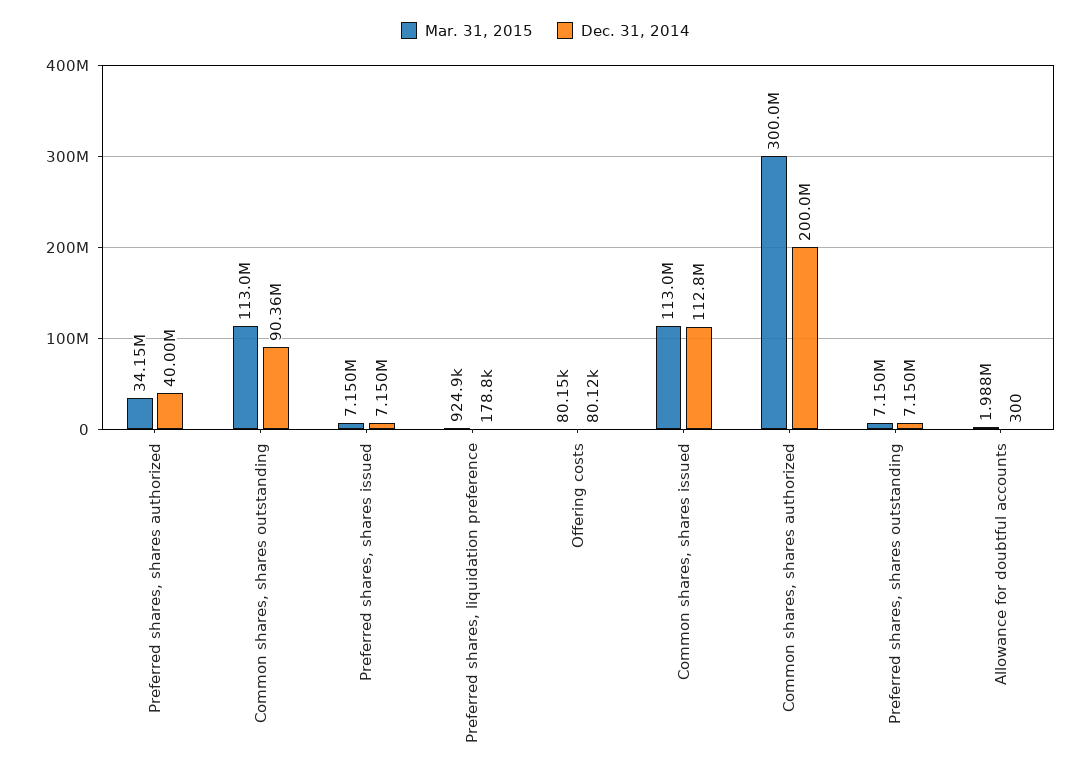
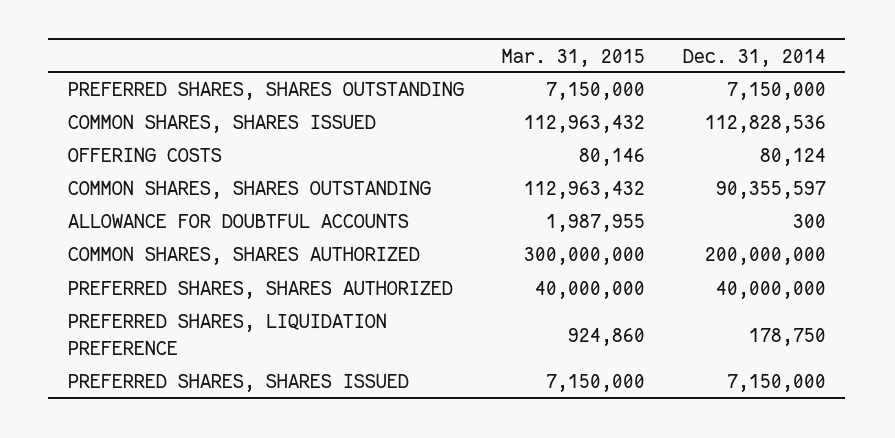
Mar. 31, 2015, Preferred shares, shares authorized: 34150000 -> 40000000

